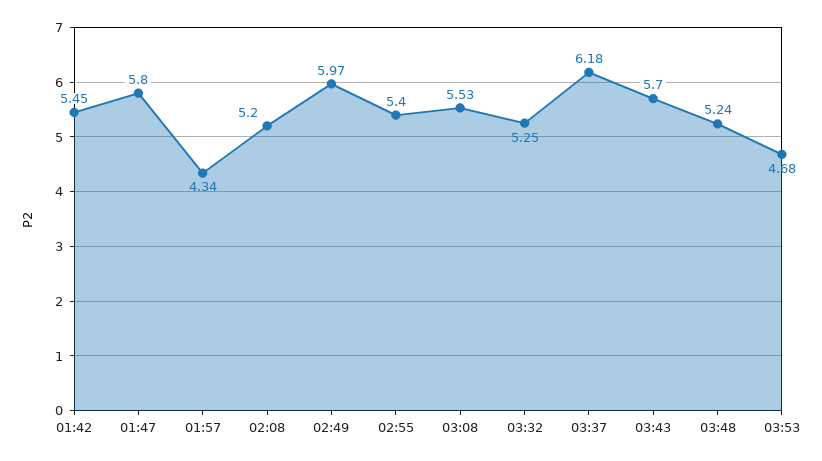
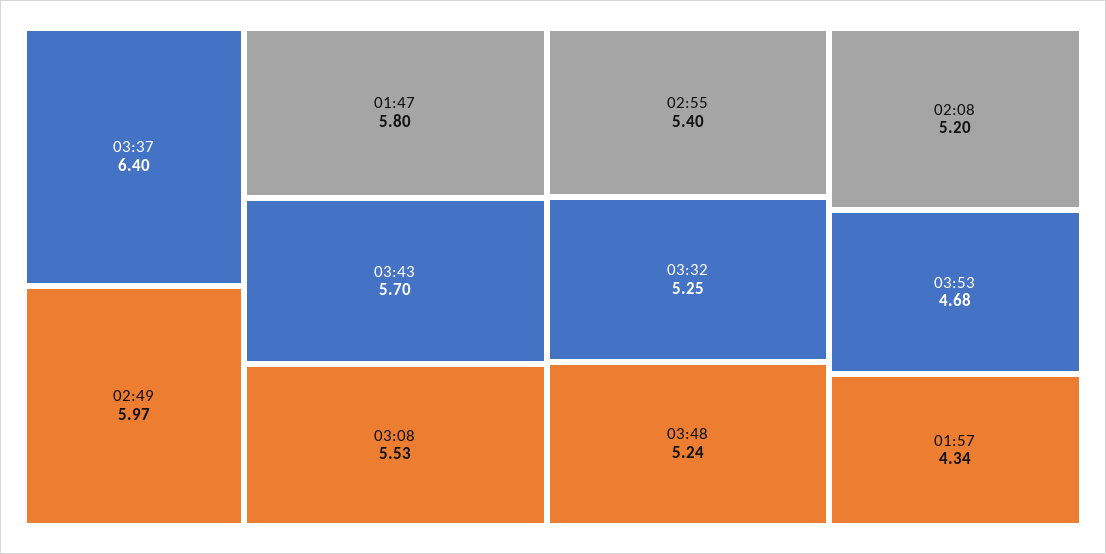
01:42: 5.45 -> none
03:37: 6.18 -> 6.4

